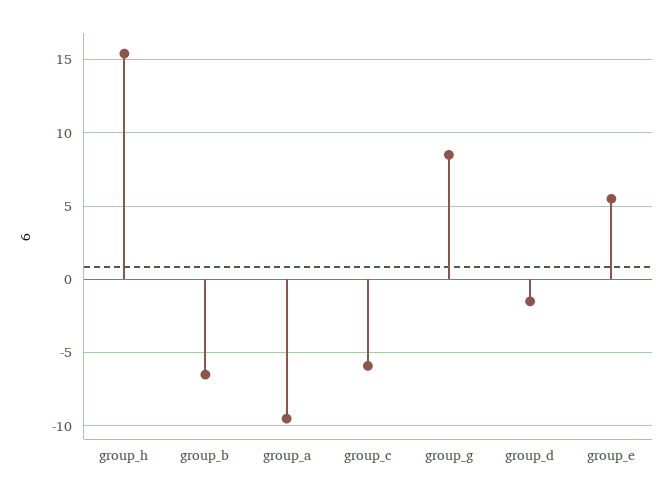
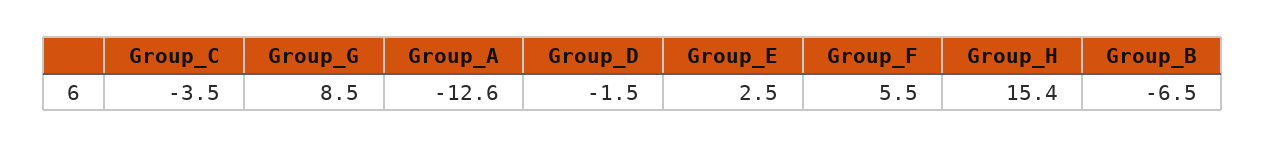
group_a: -9.5 -> -12.6
group_c: -6 -> -3.5
group_e: 5.5 -> 2.5
Group_F: none -> 5.5

